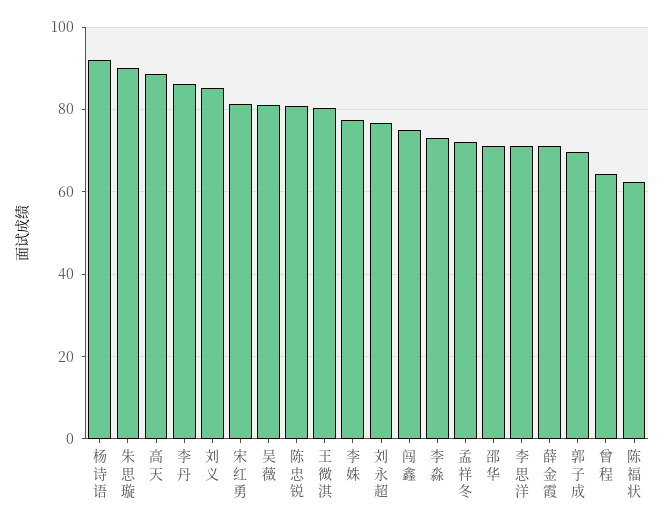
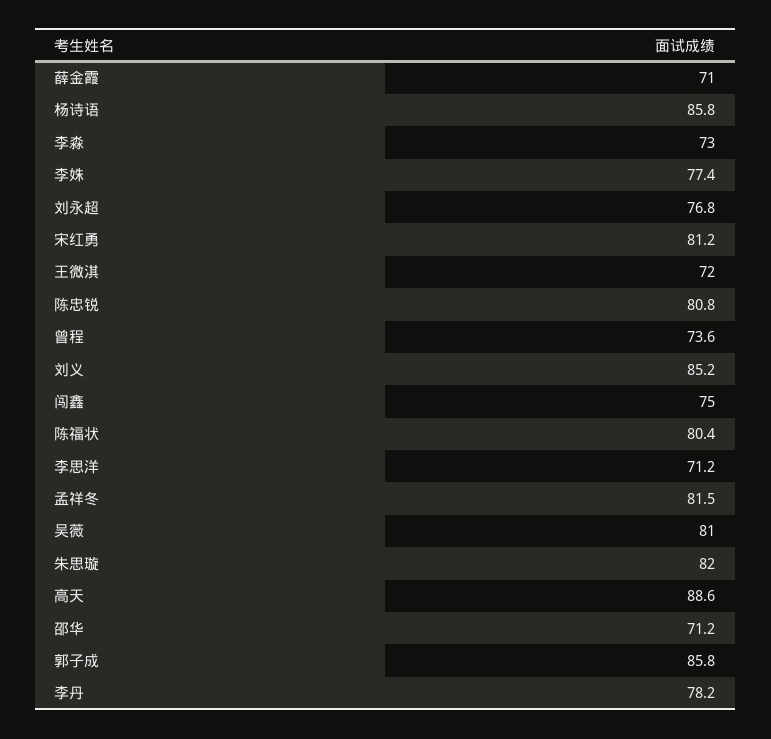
杨诗语: 92 -> 85.8
朱思璇: 90 -> 82
李丹: 86 -> 78.2
王微淇: 80 -> 72
孟祥冬: 72 -> 81.5
郭子成: 70 -> 85.8
曾程: 64 -> 73.6
陈福状: 62 -> 80.4

